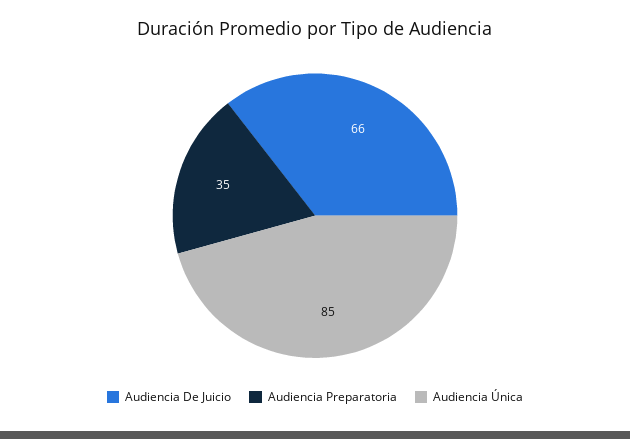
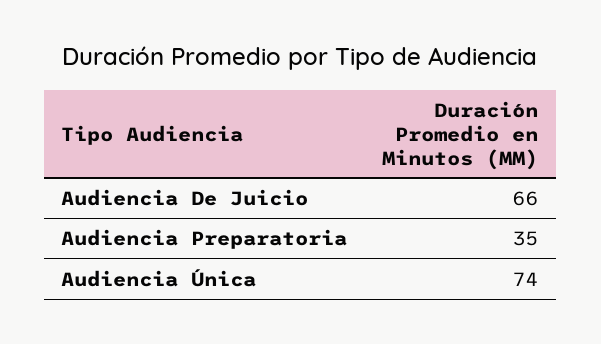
Audiencia Única: 85 -> 74

